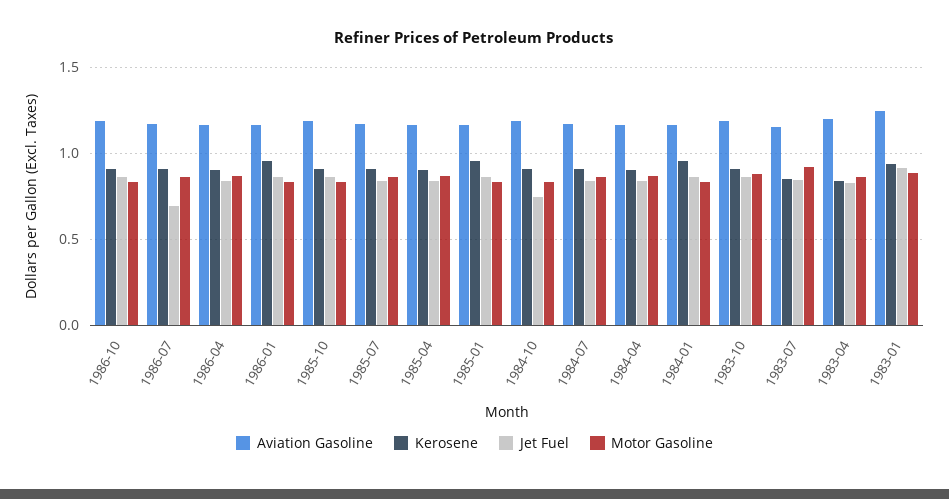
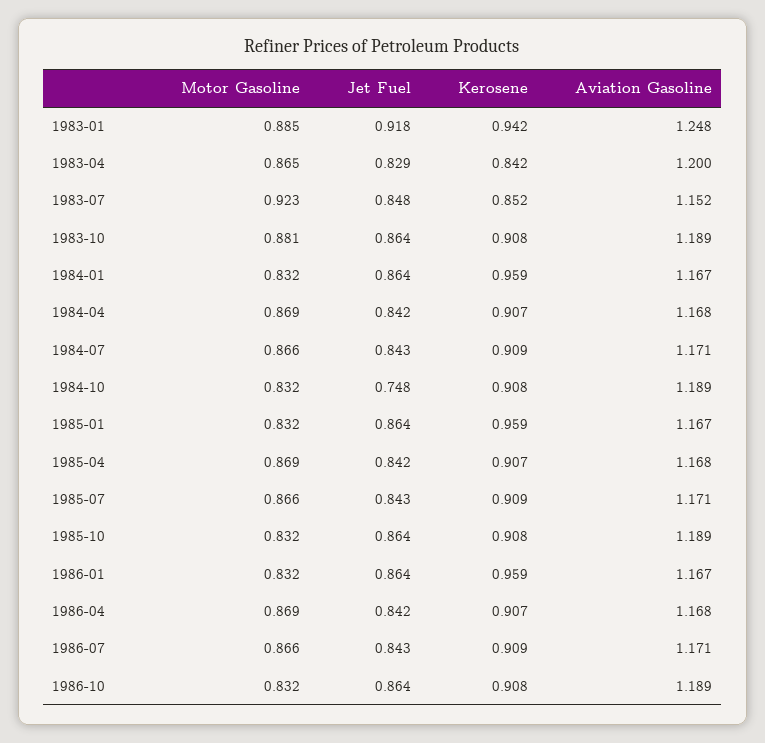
Jet Fuel, 1986-07: 0.7 -> 0.843

